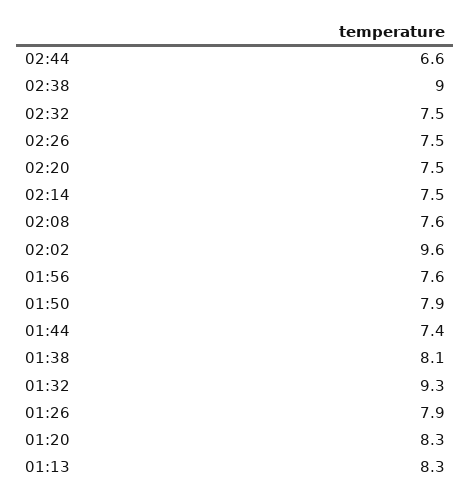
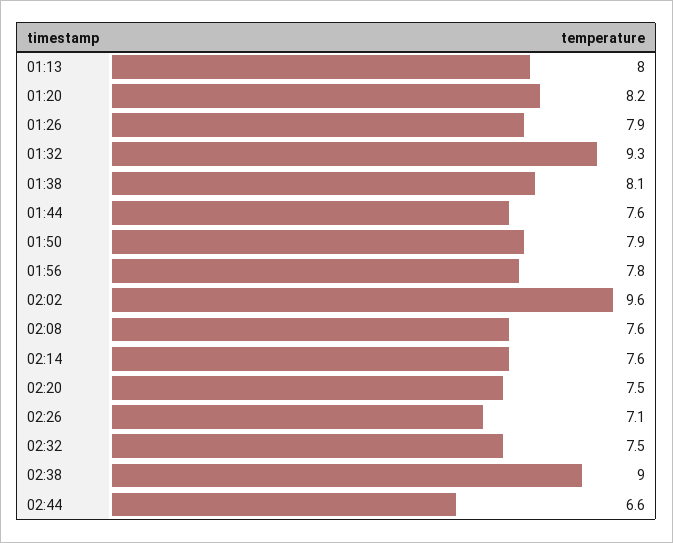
02:26: 7.5 -> 7.1
02:14: 7.5 -> 7.6
01:56: 7.6 -> 7.8
01:44: 7.4 -> 7.6
01:20: 8.3 -> 8.2
01:13: 8.3 -> 8

